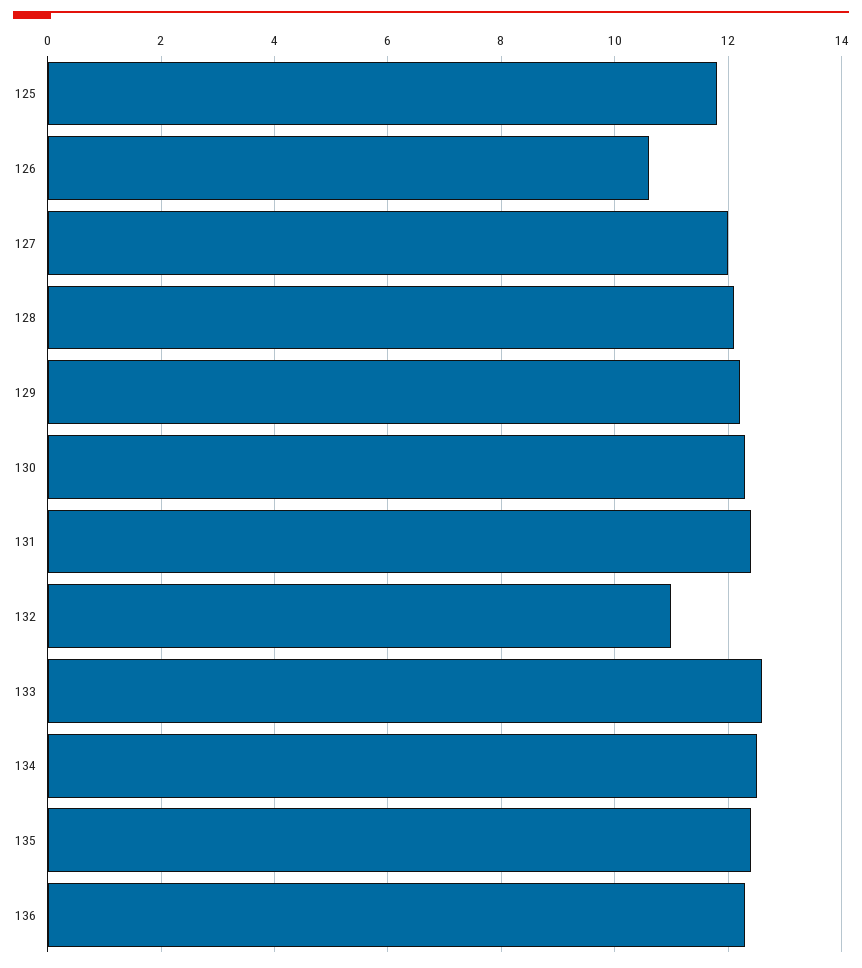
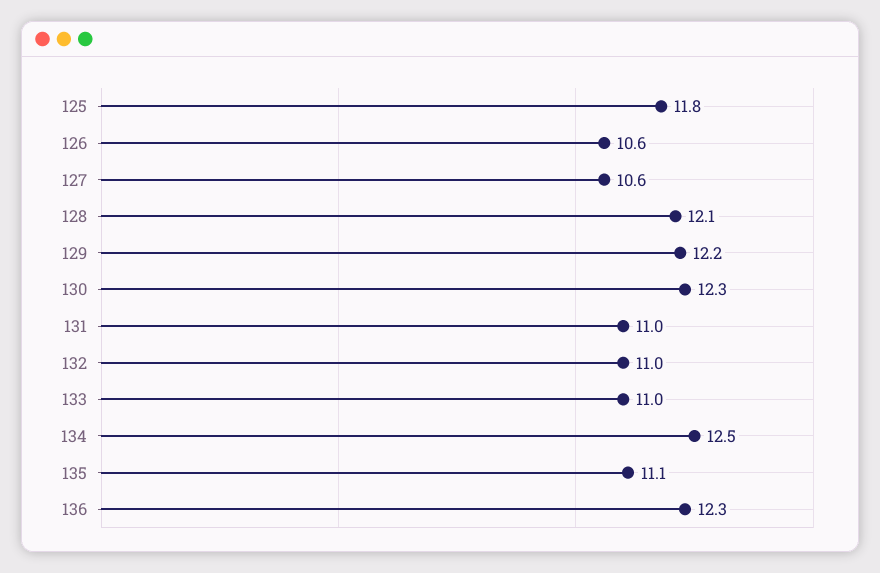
127: 12 -> 10.6
131: 12.5 -> 11
133: 12.5 -> 11
135: 12.5 -> 11.1

